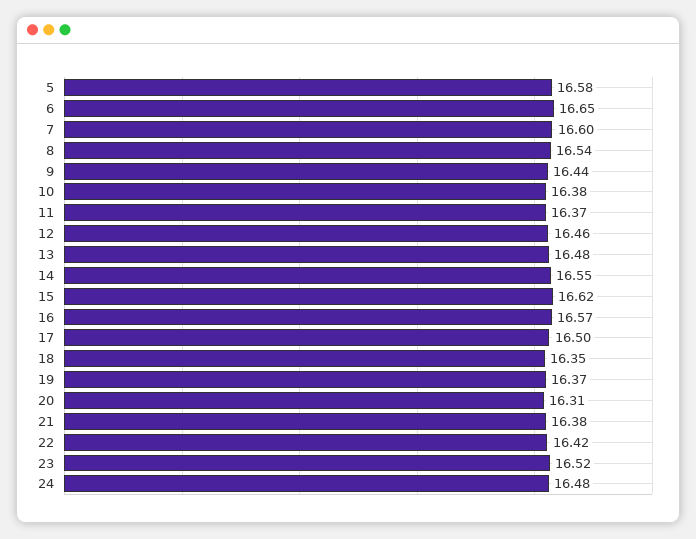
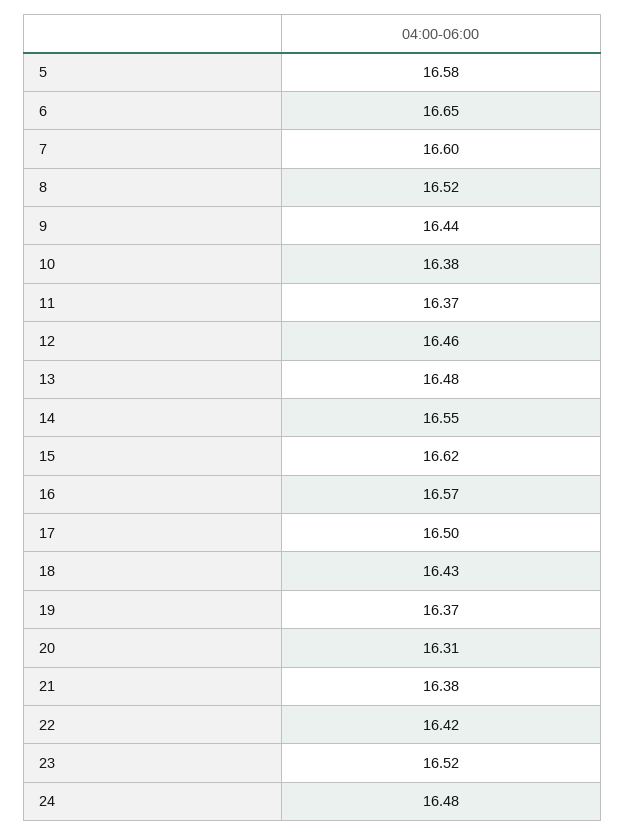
8: 16.54 -> 16.52
18: 16.35 -> 16.43

